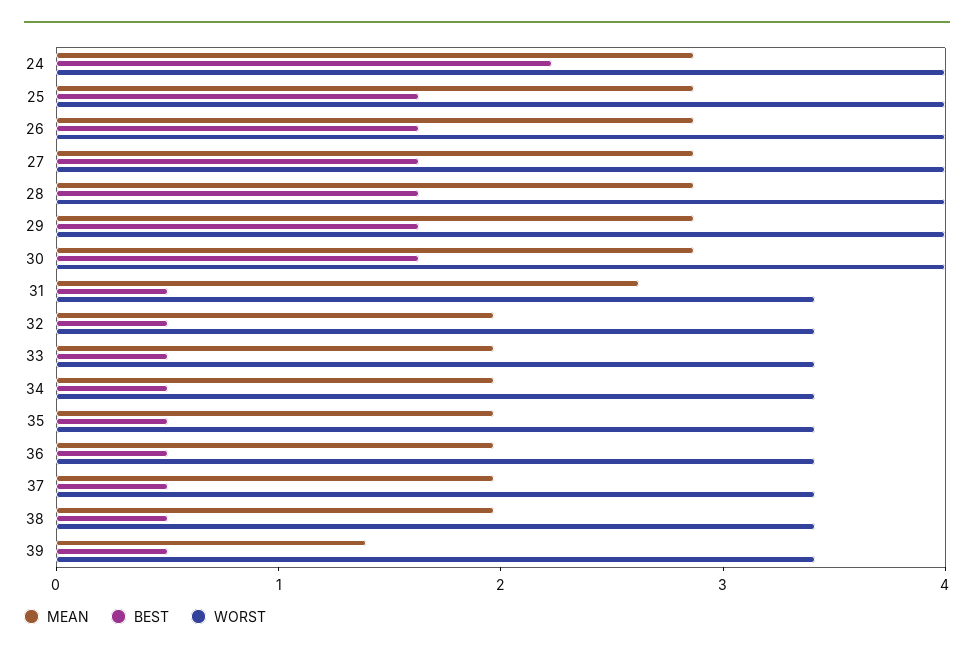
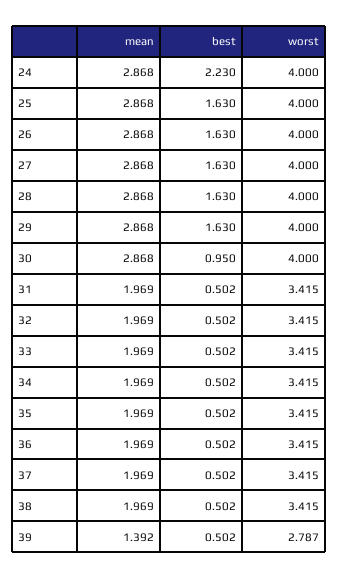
BEST, 30: 1.6 -> 0.95
MEAN, 31: 2.6 -> 1.969
WORST, 39: 3.4 -> 2.787

